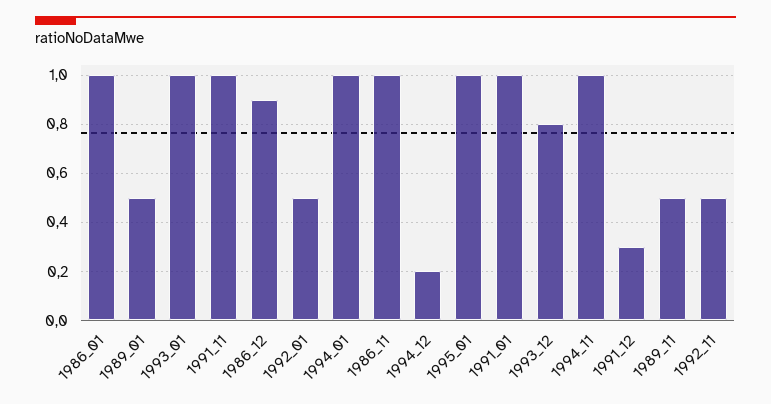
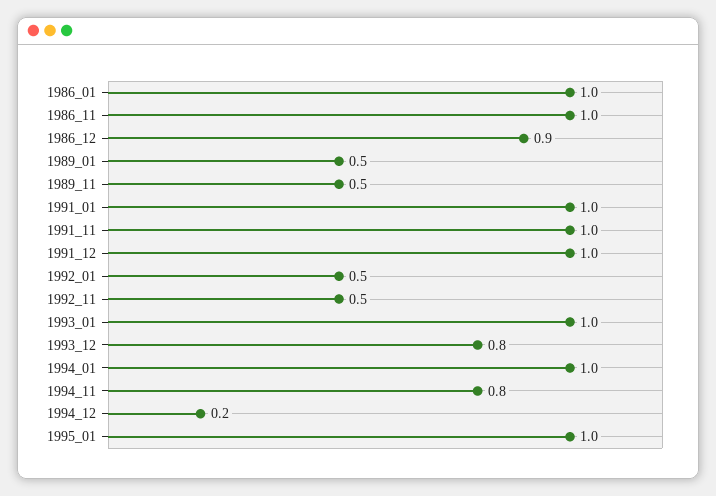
1994_11: 1 -> 0.8
1991_12: 0.3 -> 1

